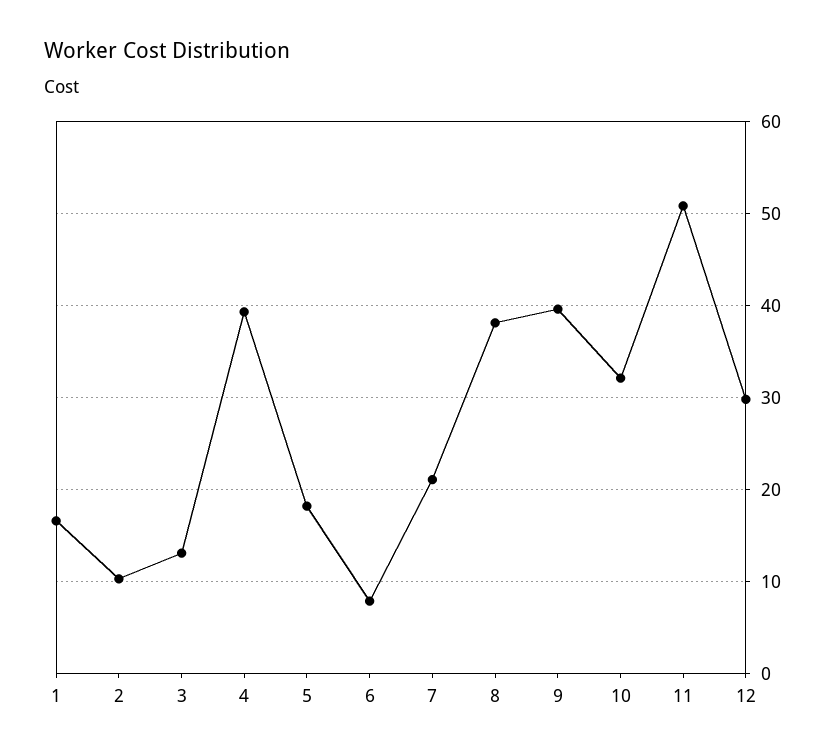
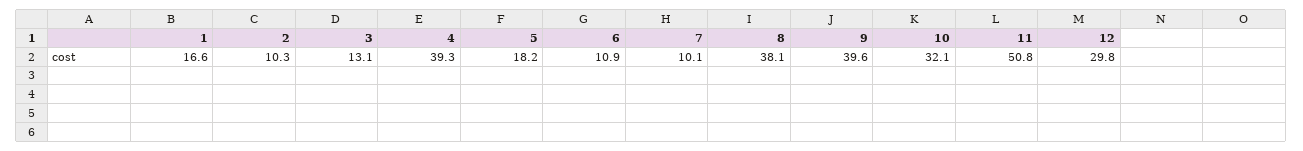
6: 8 -> 10.9
7: 21 -> 10.1

